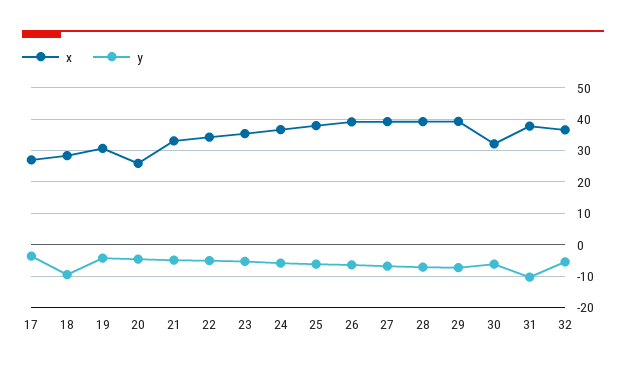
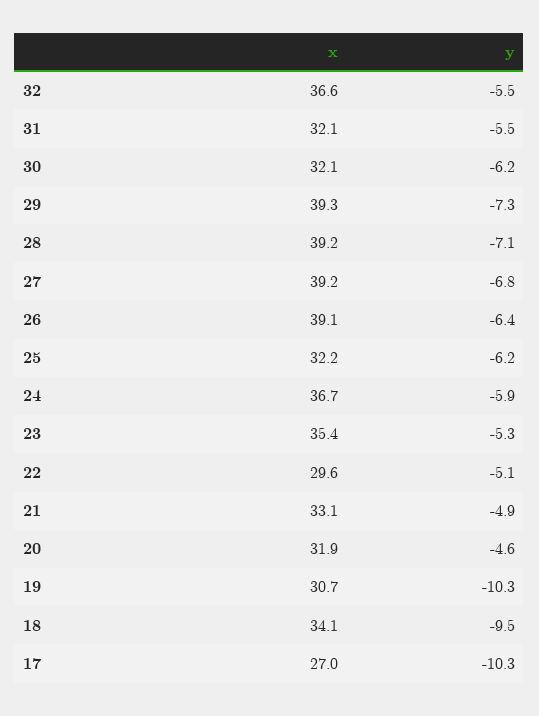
y, 17: -4 -> -10.3
x, 18: 28 -> 34.1
y, 19: -4 -> -10.3
x, 20: 26 -> 31.9
x, 22: 34 -> 29.6
x, 25: 38 -> 32.2
x, 31: 38 -> 32.1
y, 31: -10 -> -5.5

